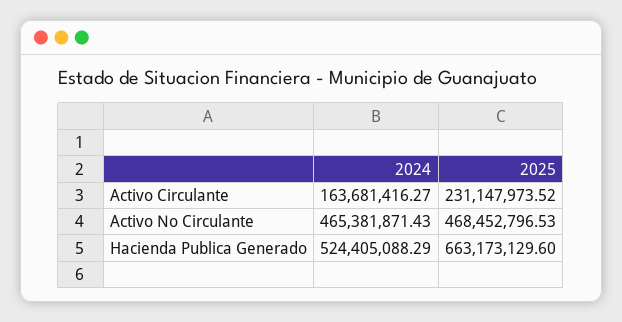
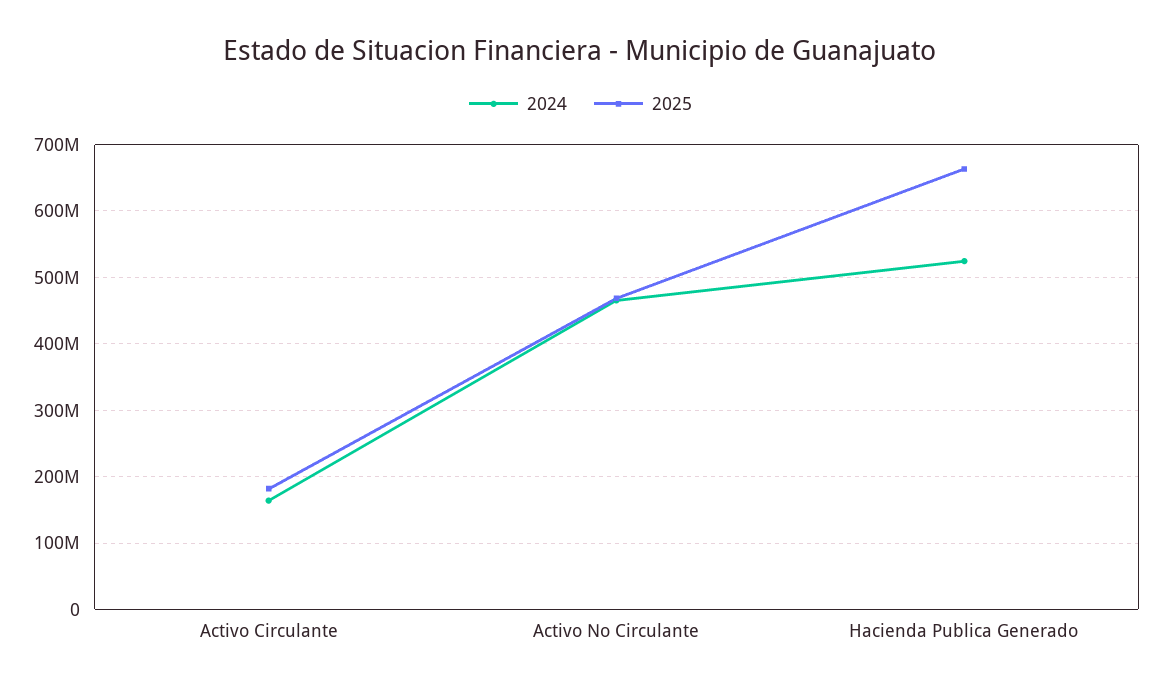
2025, Activo Circulante: 231147973.52 -> 180000000

